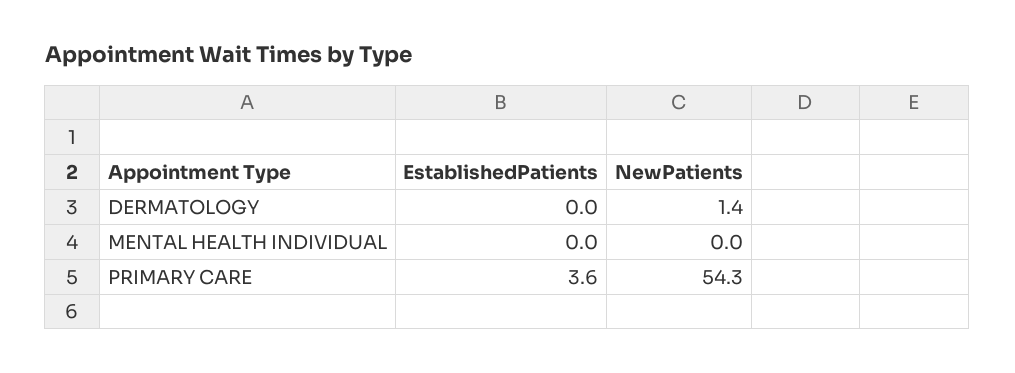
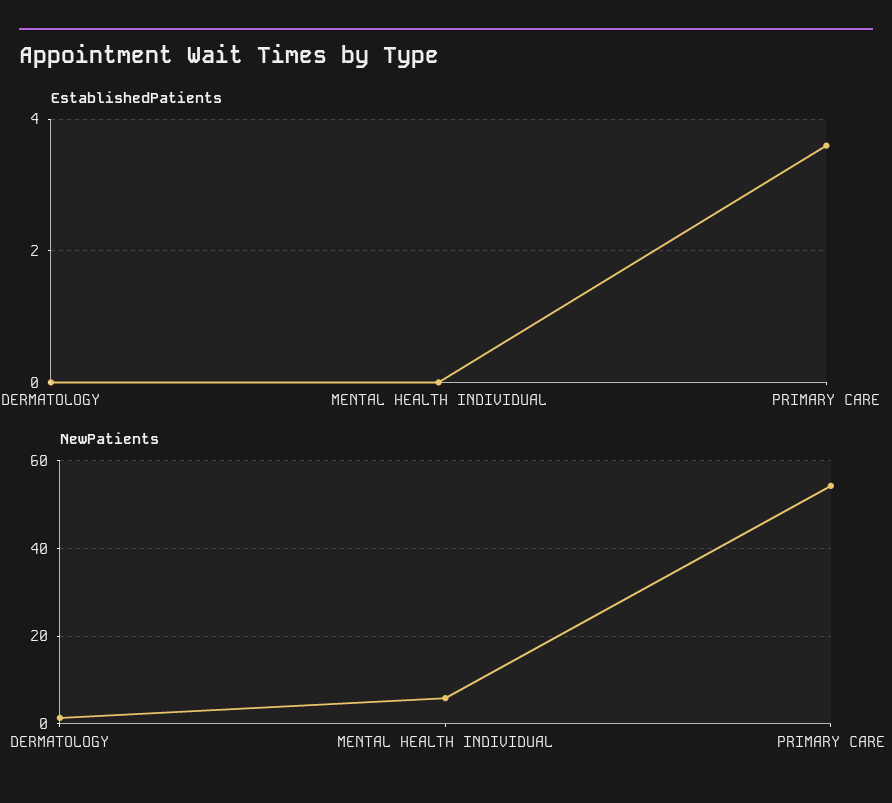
NewPatients, MENTAL HEALTH INDIVIDUAL: 0 -> 6

